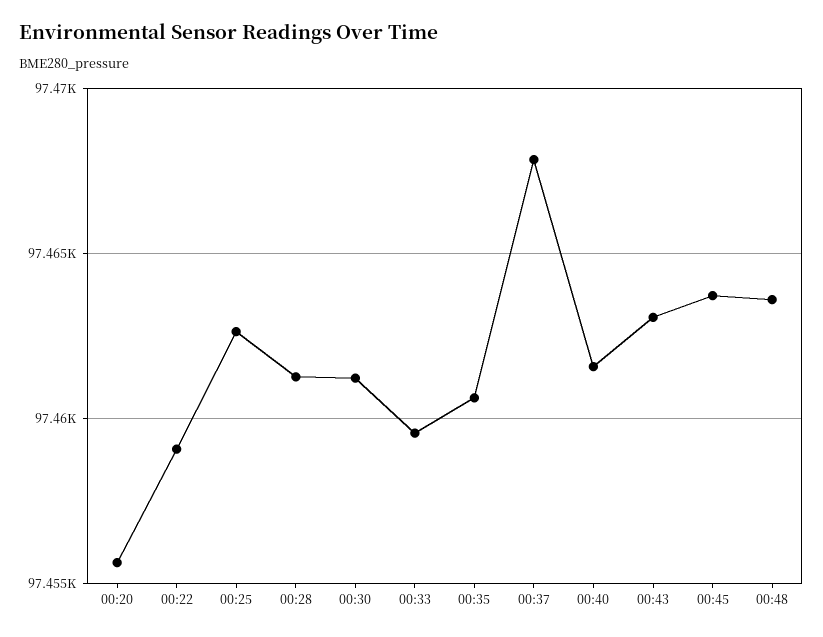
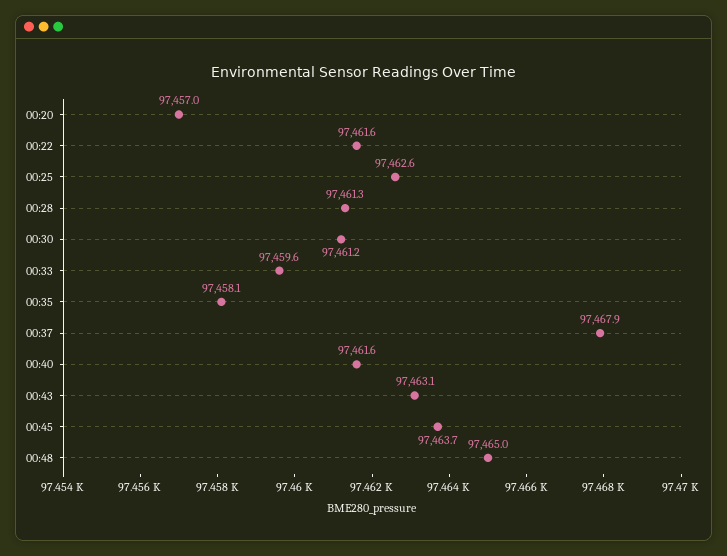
00:20: 97455.5 -> 97457
00:22: 97459 -> 97461.6
00:35: 97460.5 -> 97458.1
00:48: 97463.5 -> 97465

